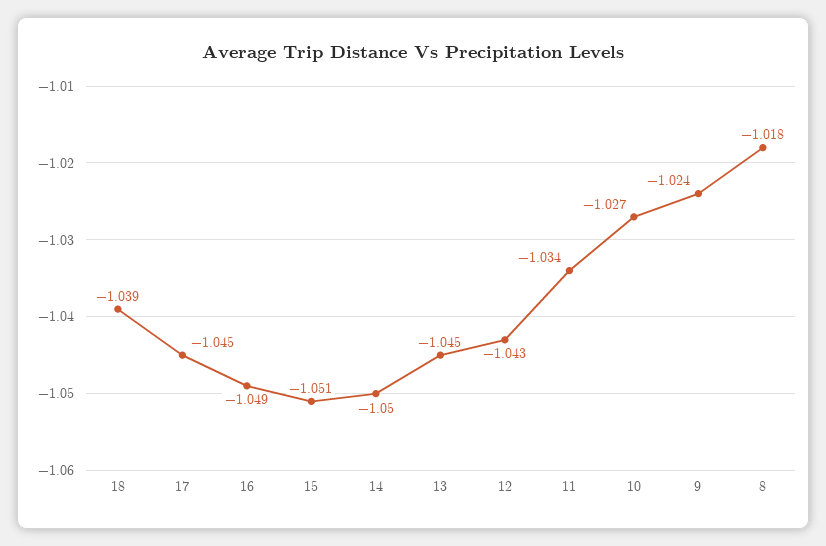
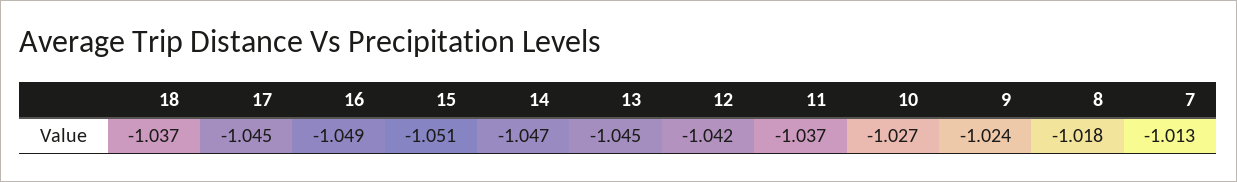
18: -1.039 -> -1.037
14: -1.05 -> -1.047
12: -1.043 -> -1.042
11: -1.034 -> -1.037
7: none -> -1.013

